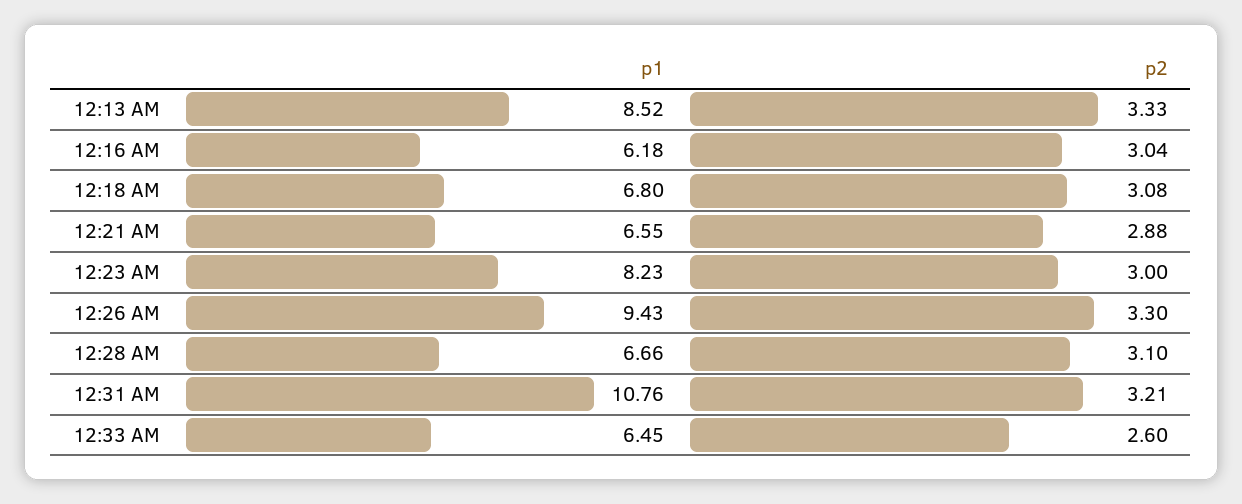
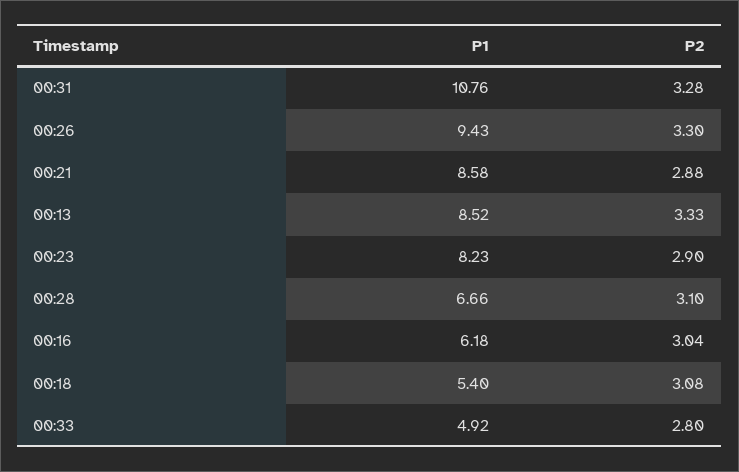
p1, 12:18 AM: 6.8 -> 5.4
p1, 12:21 AM: 6.55 -> 8.58
p2, 12:23 AM: 3 -> 2.9
p2, 12:31 AM: 3.21 -> 3.28
p1, 12:33 AM: 6.45 -> 4.92
p2, 12:33 AM: 2.6 -> 2.8

